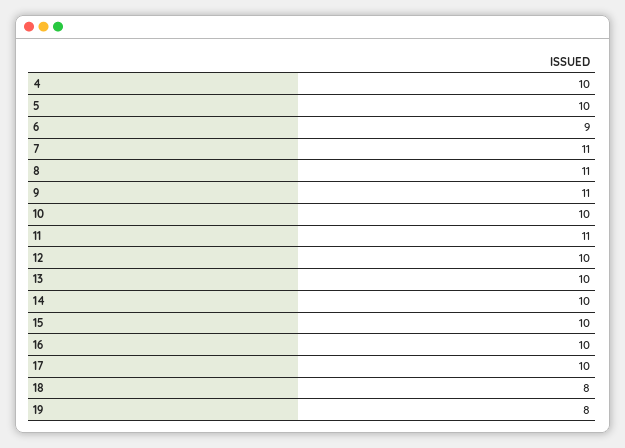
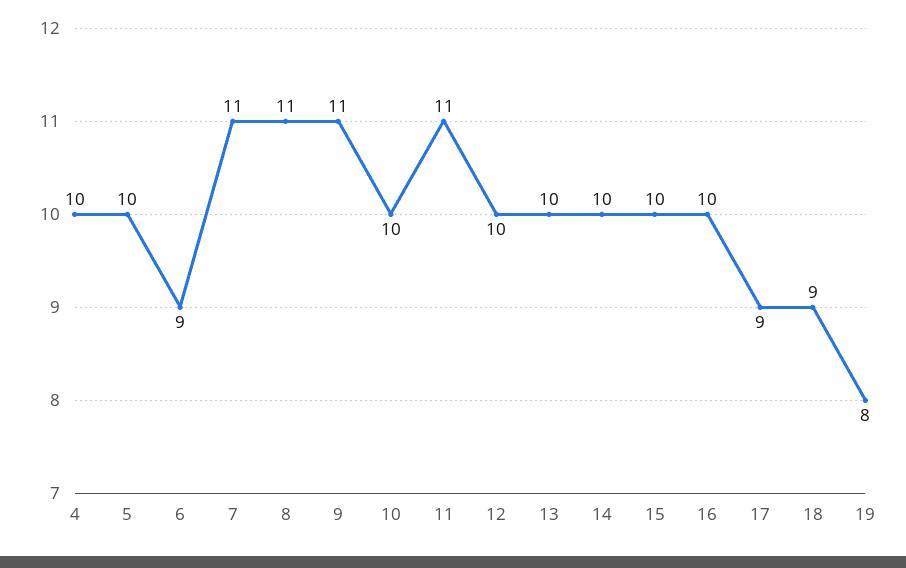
17: 10 -> 9
18: 8 -> 9

